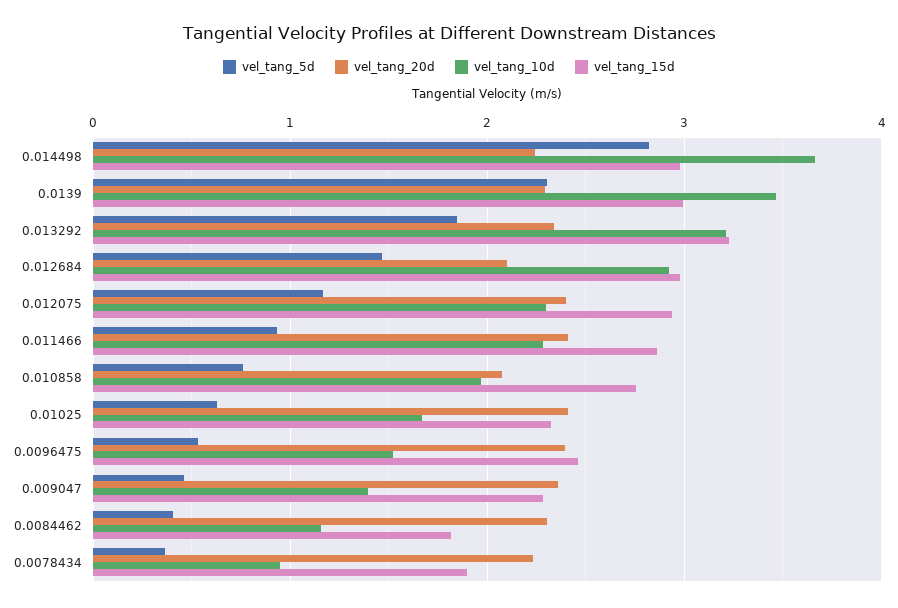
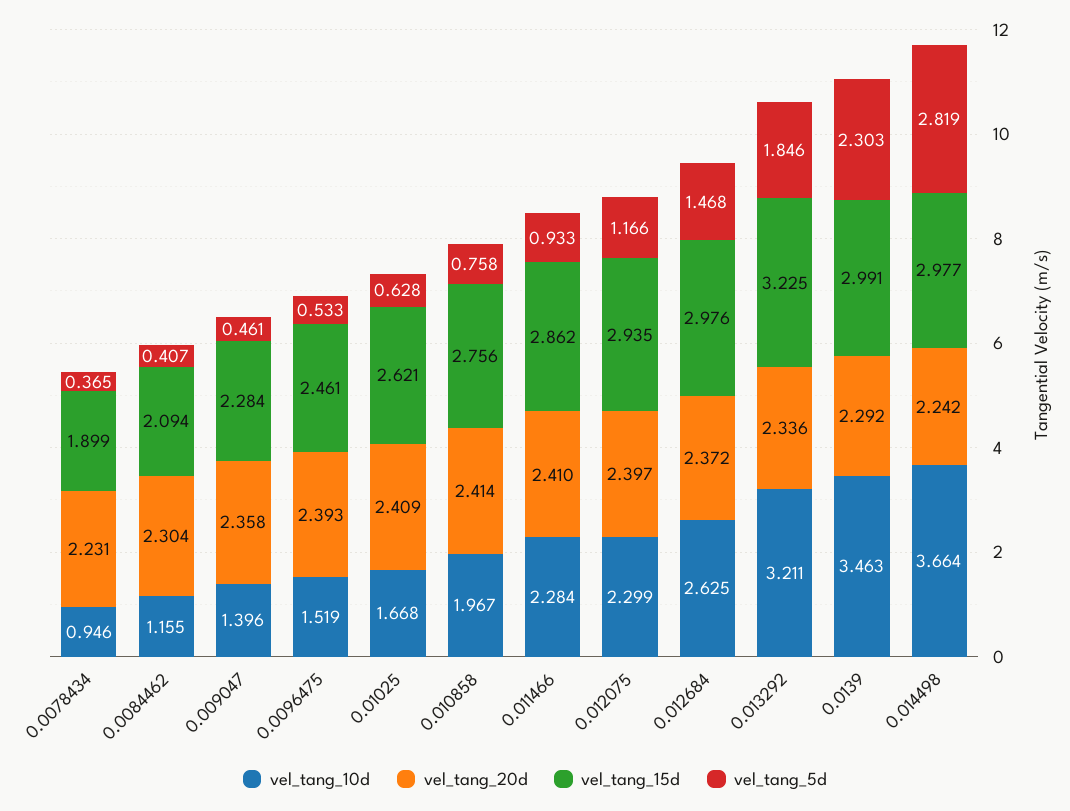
vel_tang_20d, 0.012684: 2.1 -> 2.372
vel_tang_10d, 0.012684: 2.9 -> 2.625
vel_tang_20d, 0.010858: 2.1 -> 2.414
vel_tang_15d, 0.01025: 2.3 -> 2.621
vel_tang_15d, 0.0084462: 1.8 -> 2.094

